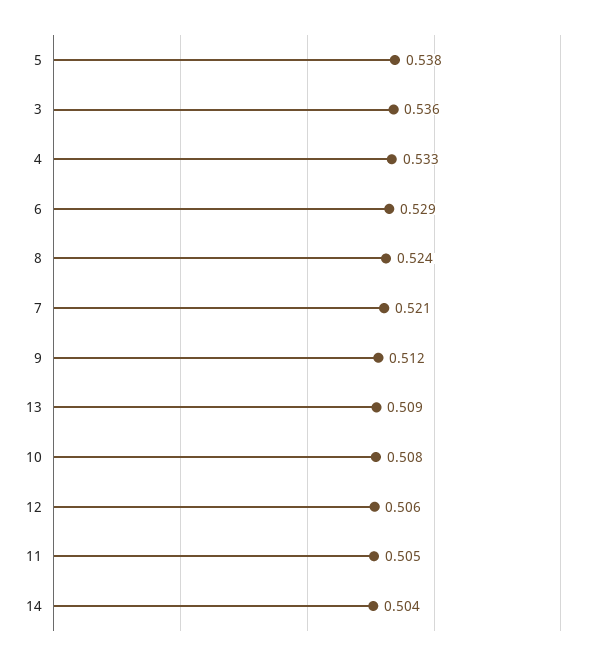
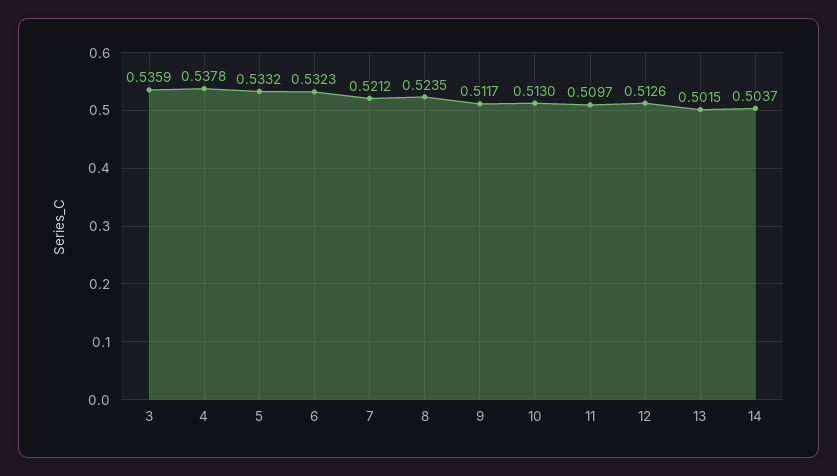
5: 0.538 -> 0.5332
4: 0.533 -> 0.5378
6: 0.529 -> 0.5323
13: 0.509 -> 0.5015
10: 0.508 -> 0.513
12: 0.506 -> 0.5126
11: 0.505 -> 0.5097

